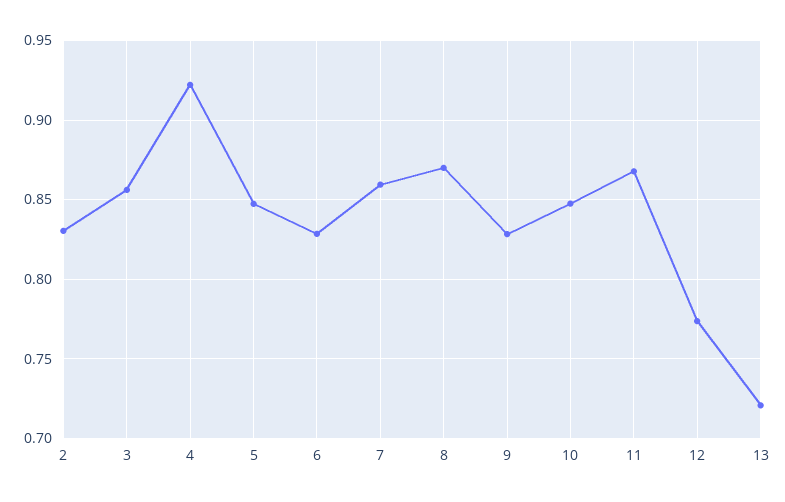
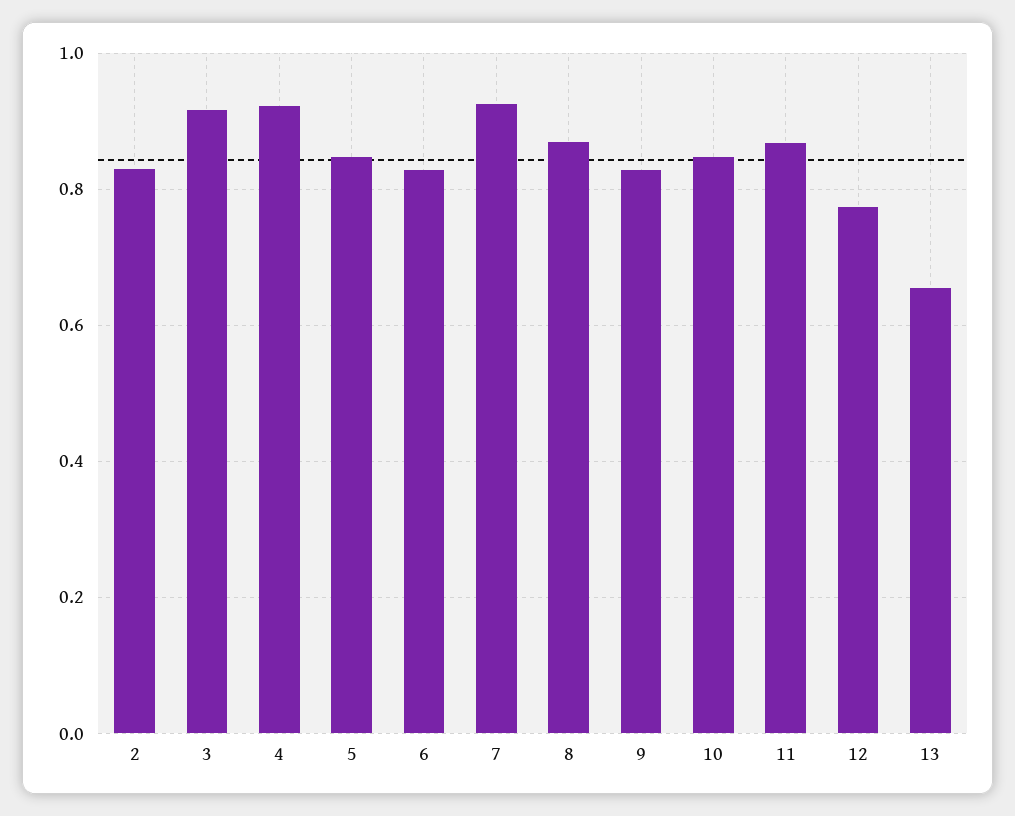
3: 0.855 -> 0.92
7: 0.86 -> 0.92
13: 0.72 -> 0.66

